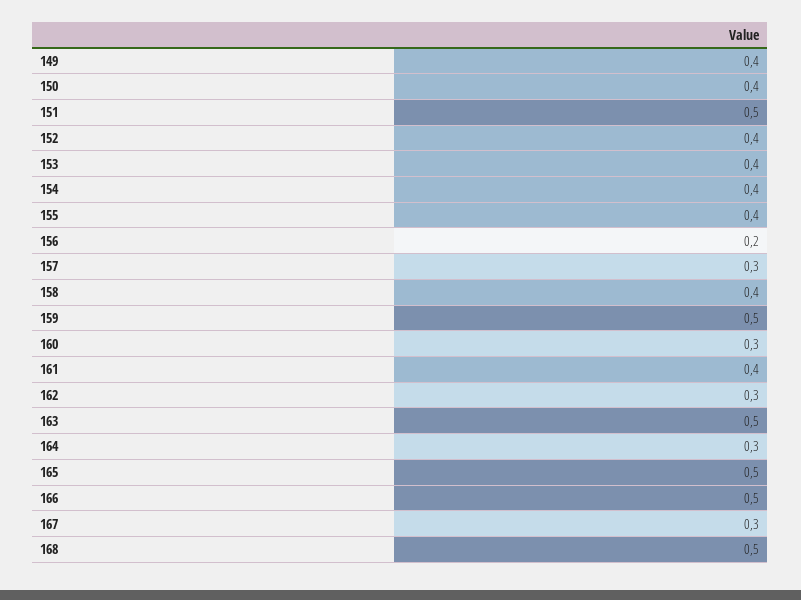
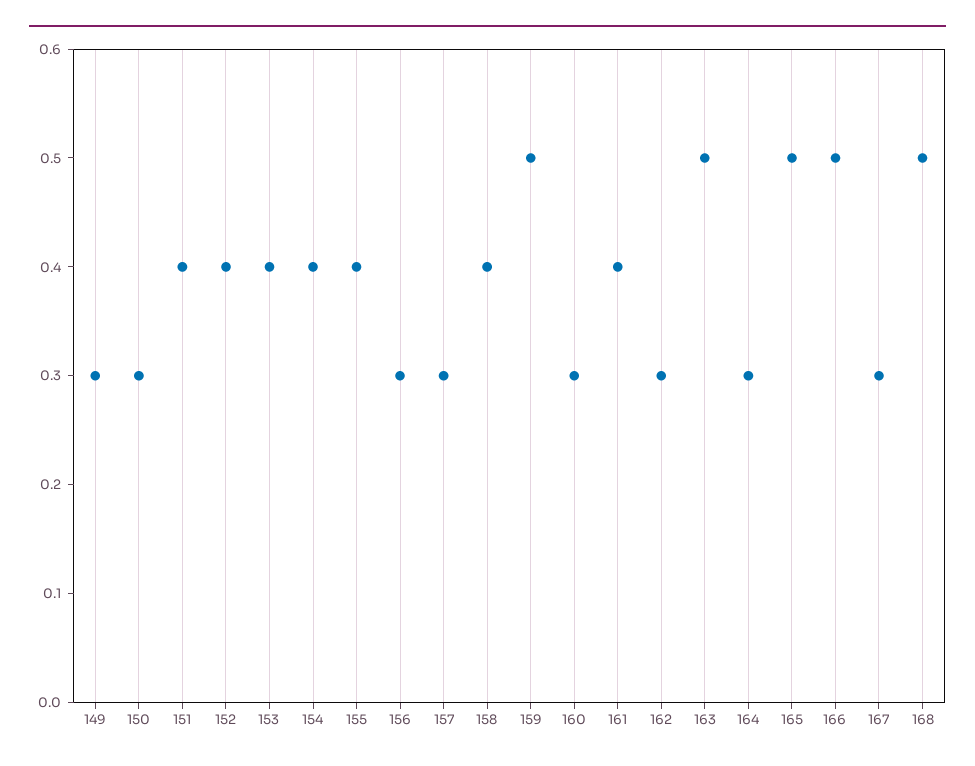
149: 0.4 -> 0.3
150: 0.4 -> 0.3
151: 0.5 -> 0.4
156: 0.2 -> 0.3

